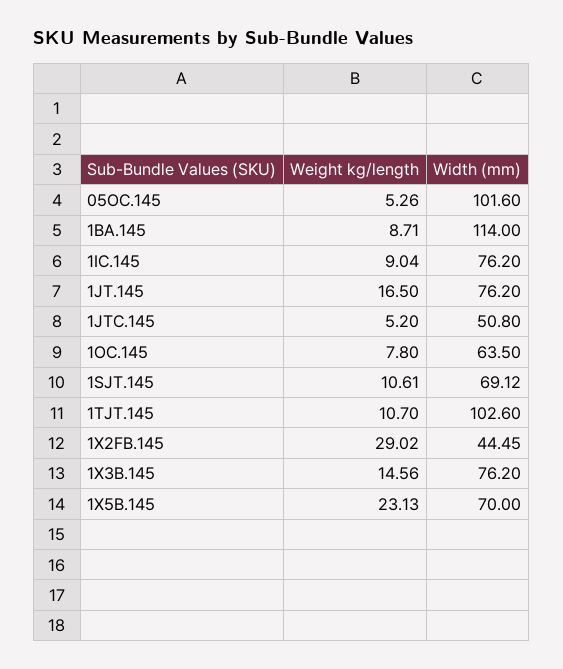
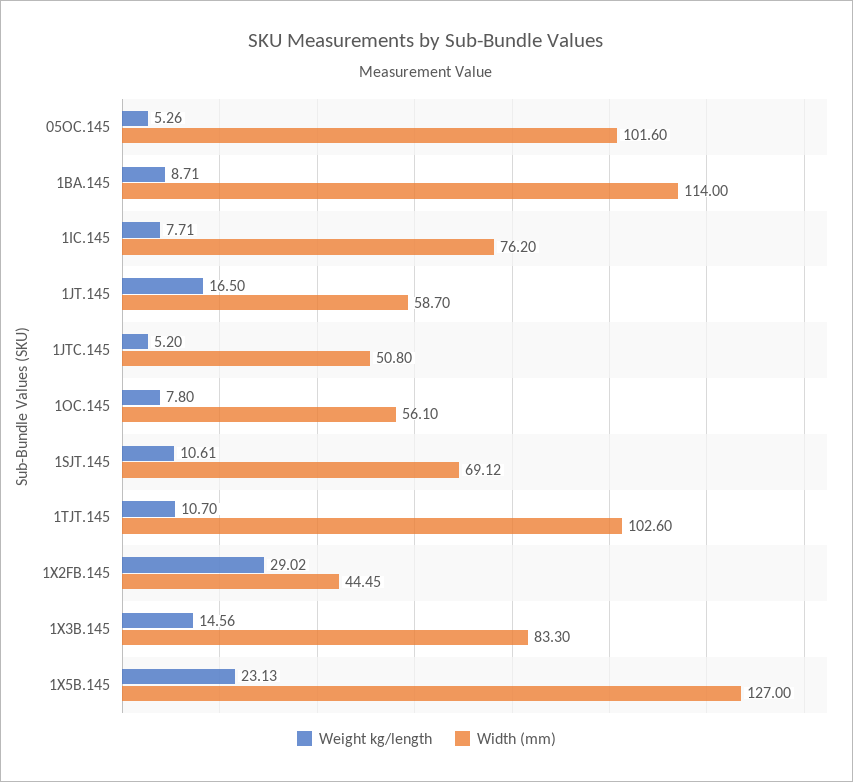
Weight kg/length, 1IC.145: 9.04 -> 7.71
Width (mm), 1JT.145: 76.2 -> 58.7
Width (mm), 1OC.145: 63.5 -> 56.1
Width (mm), 1X3B.145: 76.2 -> 83.3
Width (mm), 1X5B.145: 70 -> 127

